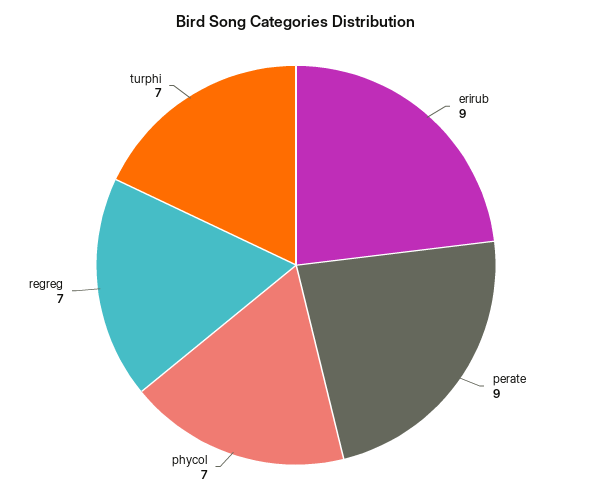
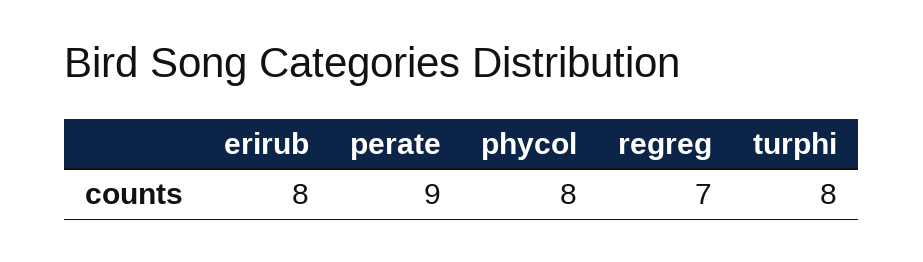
erirub: 9 -> 8
phycol: 7 -> 8
turphi: 7 -> 8

